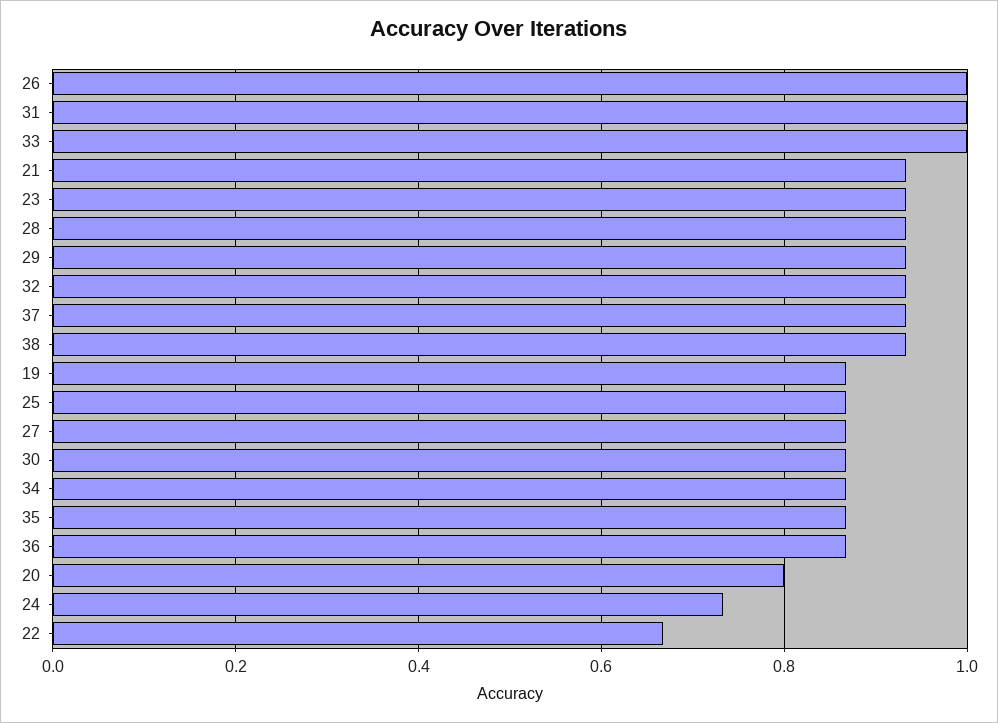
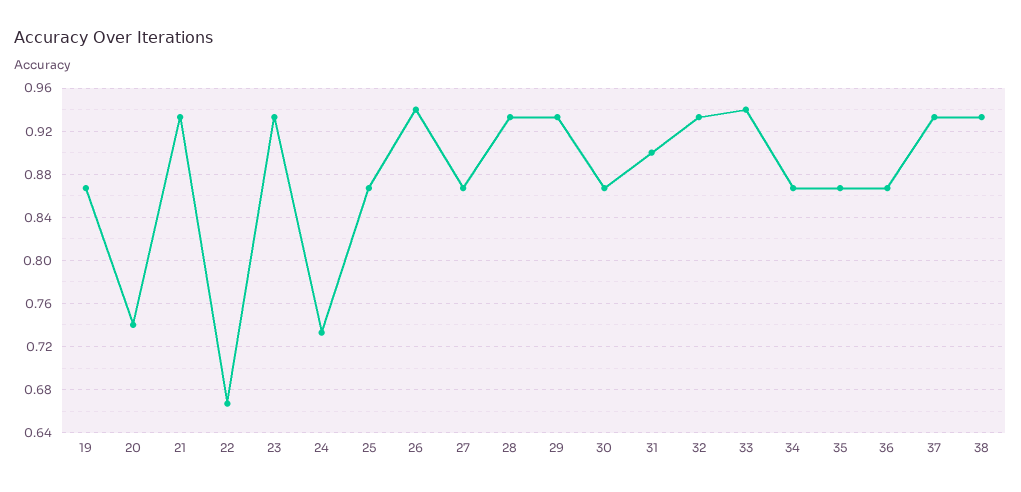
26: 1 -> 0.94
31: 1 -> 0.9
33: 1 -> 0.94
20: 0.8 -> 0.74

